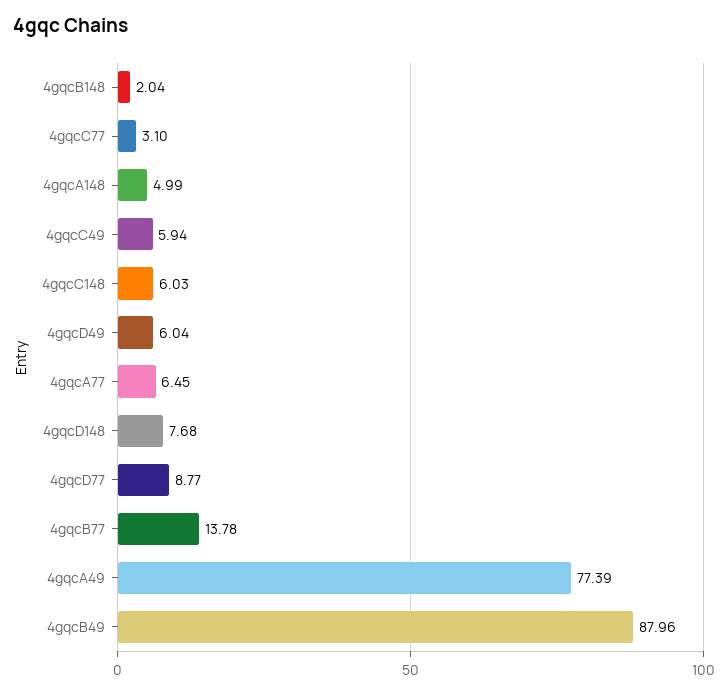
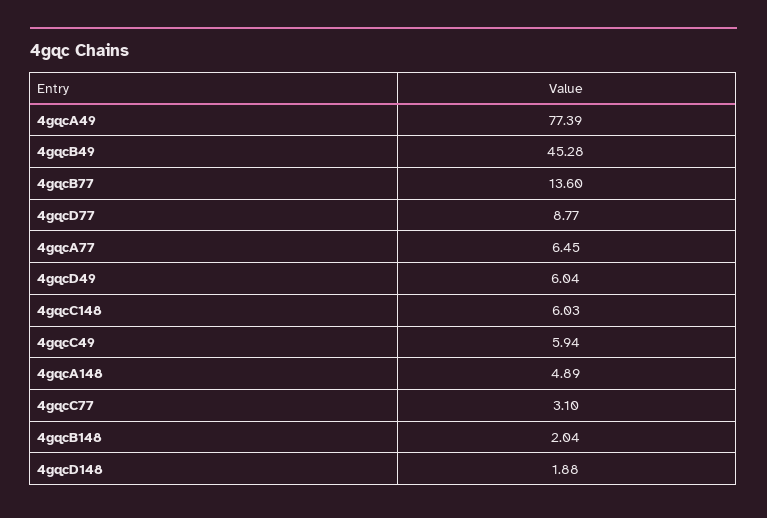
4gqcA148: 4.99 -> 4.89
4gqcD148: 7.68 -> 1.88
4gqcB77: 13.78 -> 13.6
4gqcB49: 87.96 -> 45.28

